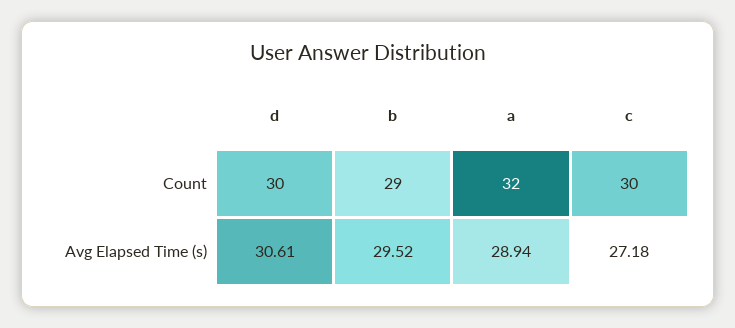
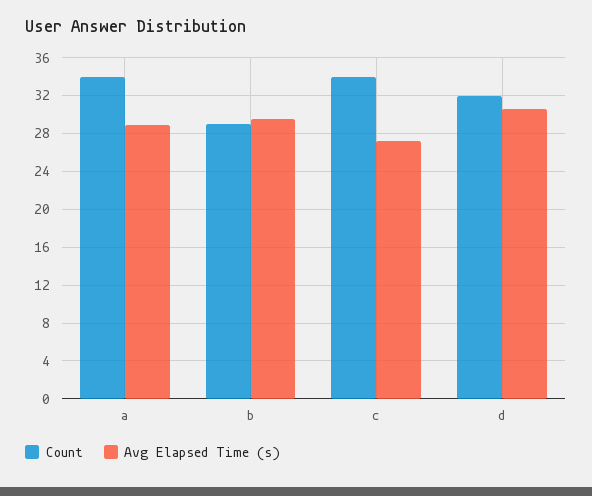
Count, d: 30 -> 32
Count, a: 32 -> 34
Count, c: 30 -> 34

